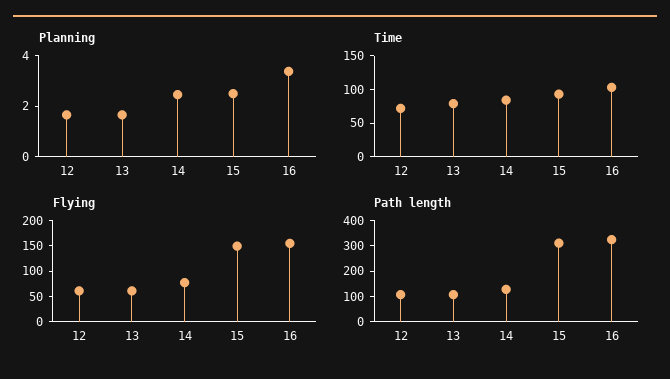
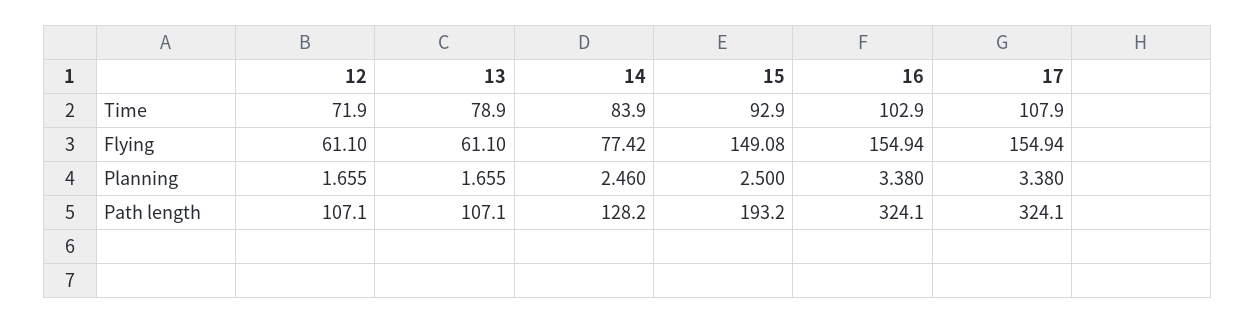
Path length, 15: 300 -> 193.2
Time, 17: none -> 107.9
Flying, 17: none -> 154.94
Planning, 17: none -> 3.38
Path length, 17: none -> 324.1

